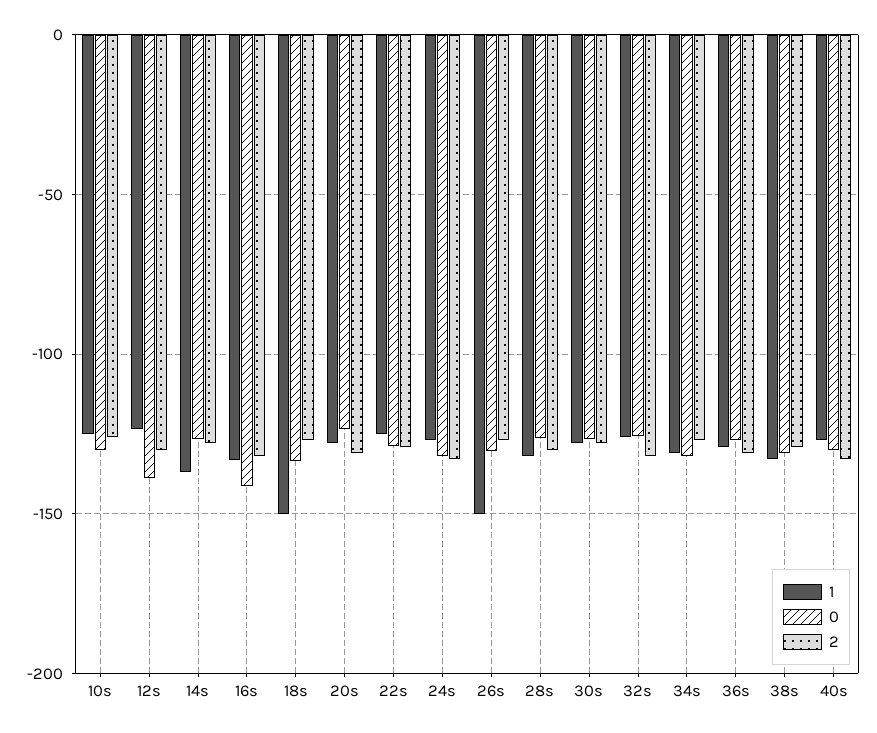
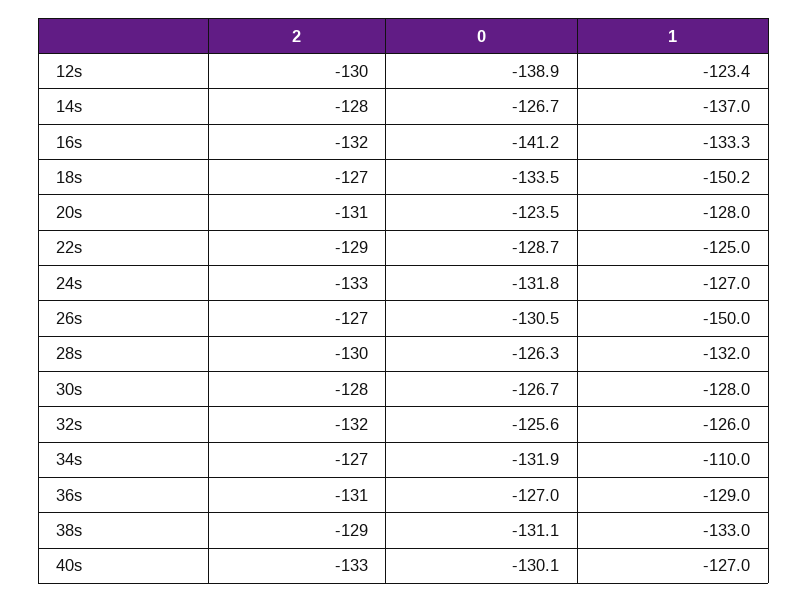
1, 10s: -125 -> none
0, 10s: -130 -> none
2, 10s: -125 -> none
1, 34s: -130 -> -110

